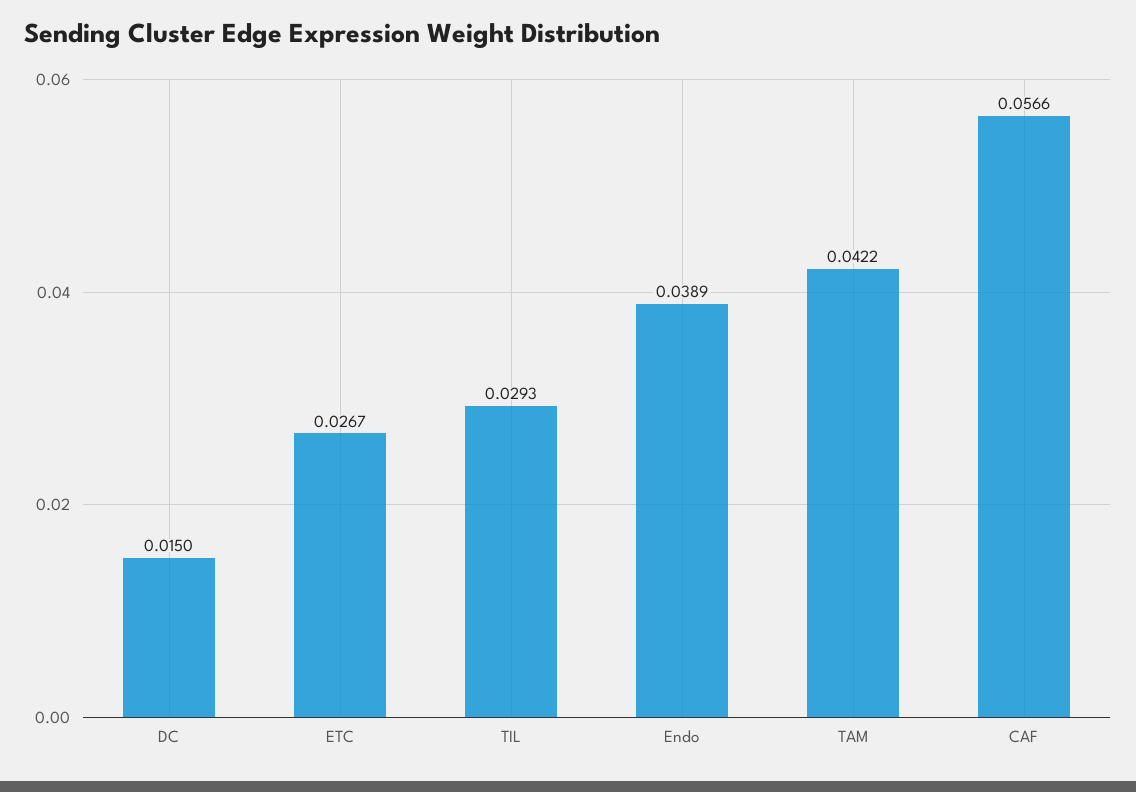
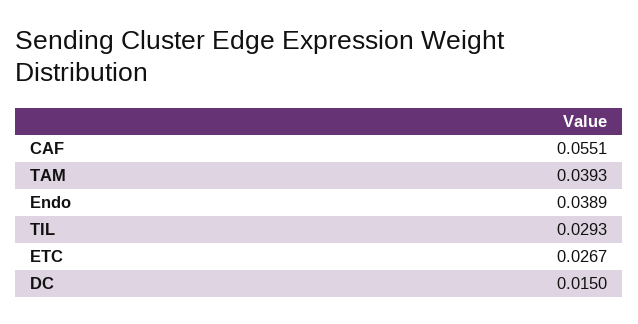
TAM: 0.0422 -> 0.0393
CAF: 0.0566 -> 0.0551

